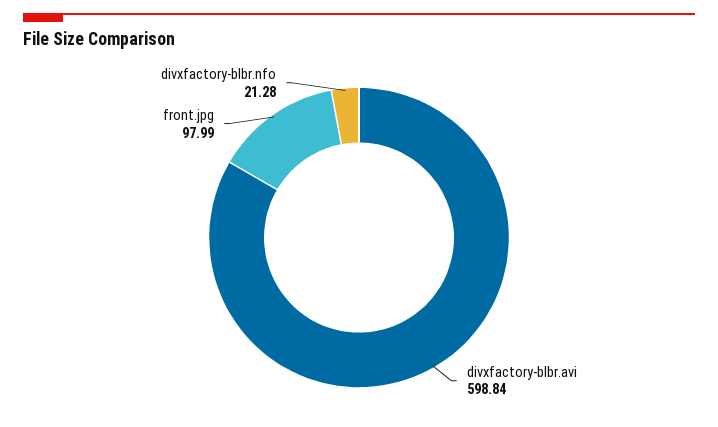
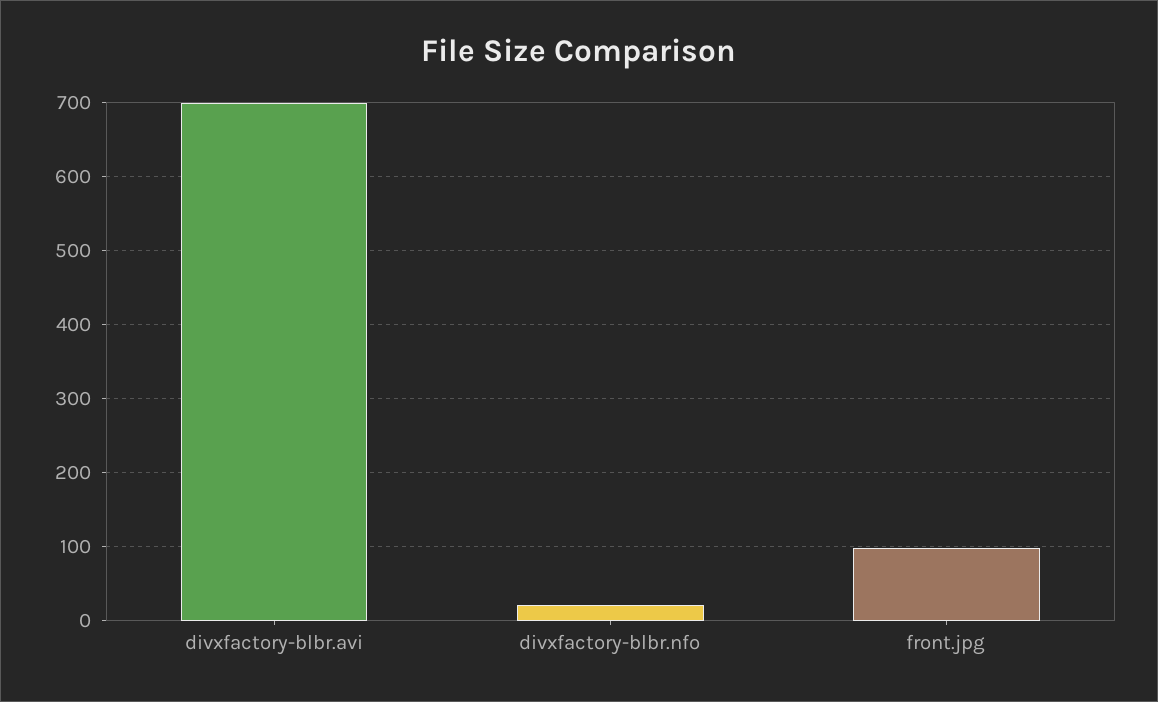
divxfactory-blbr.avi: 598.84 -> 700

